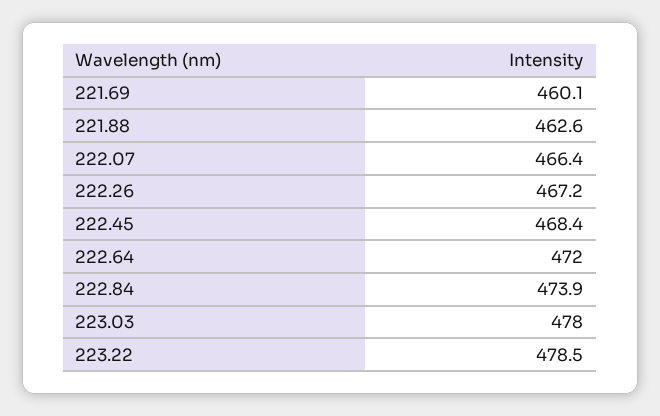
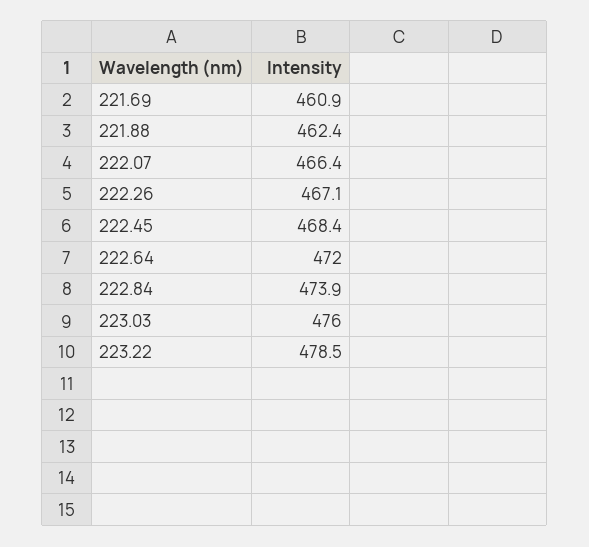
221.69: 460.1 -> 460.9
221.88: 462.6 -> 462.4
222.26: 467.2 -> 467.1
223.03: 478 -> 476

